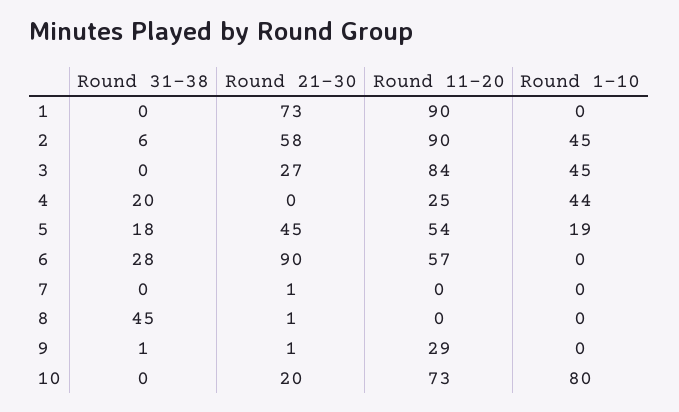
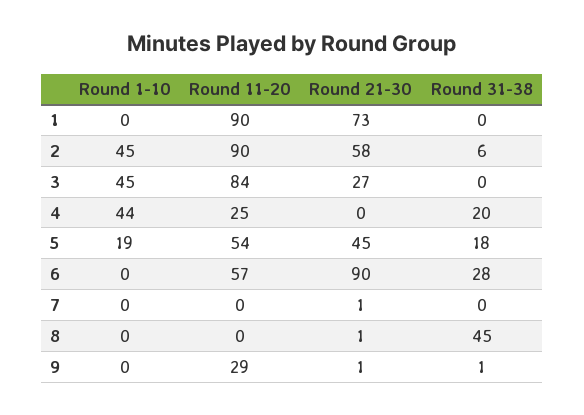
Round 31-38, 10: 0 -> none
Round 21-30, 10: 20 -> none
Round 11-20, 10: 73 -> none
Round 1-10, 10: 80 -> none

